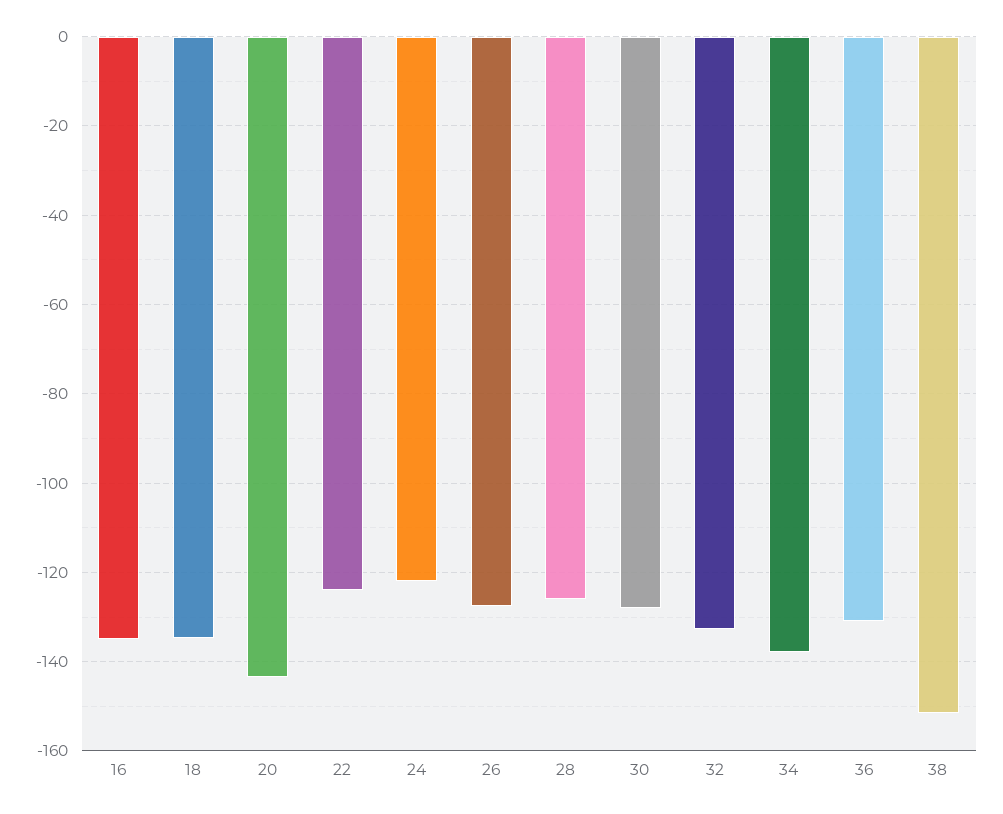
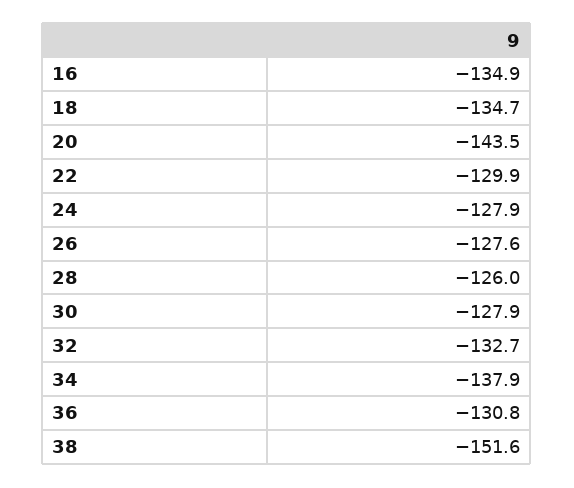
22: -124 -> -129.9
24: -122 -> -127.9

